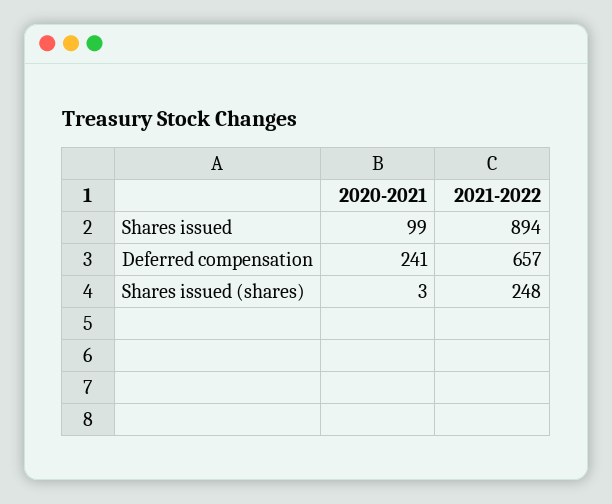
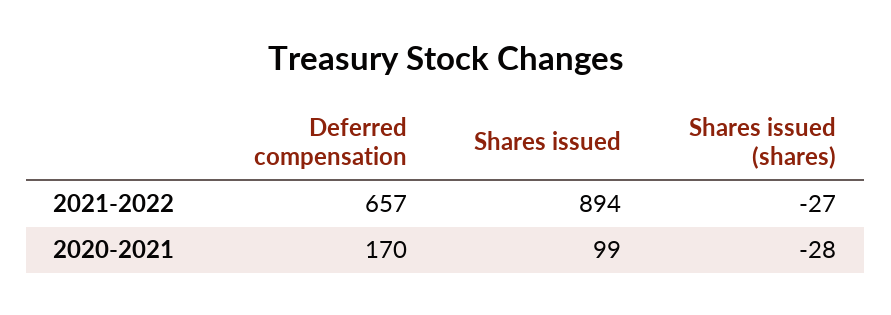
2020-2021, Deferred compensation: 241 -> 170
2020-2021, Shares issued (shares): 3 -> -28
2021-2022, Shares issued (shares): 248 -> -27

